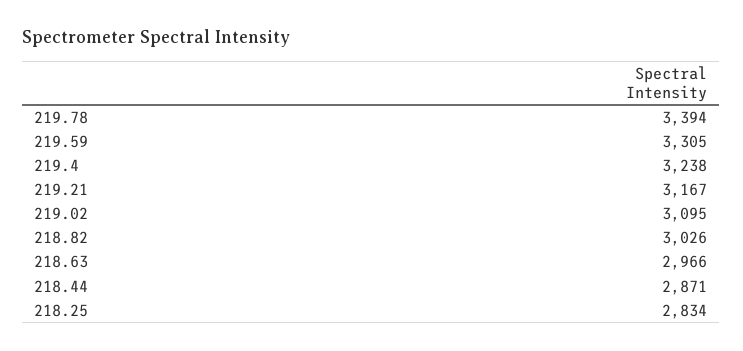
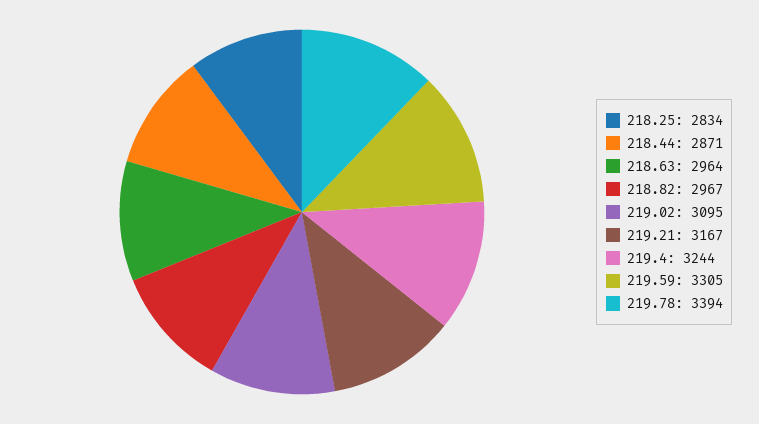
219.4: 3238 -> 3244
218.82: 3026 -> 2967
218.63: 2966 -> 2964

